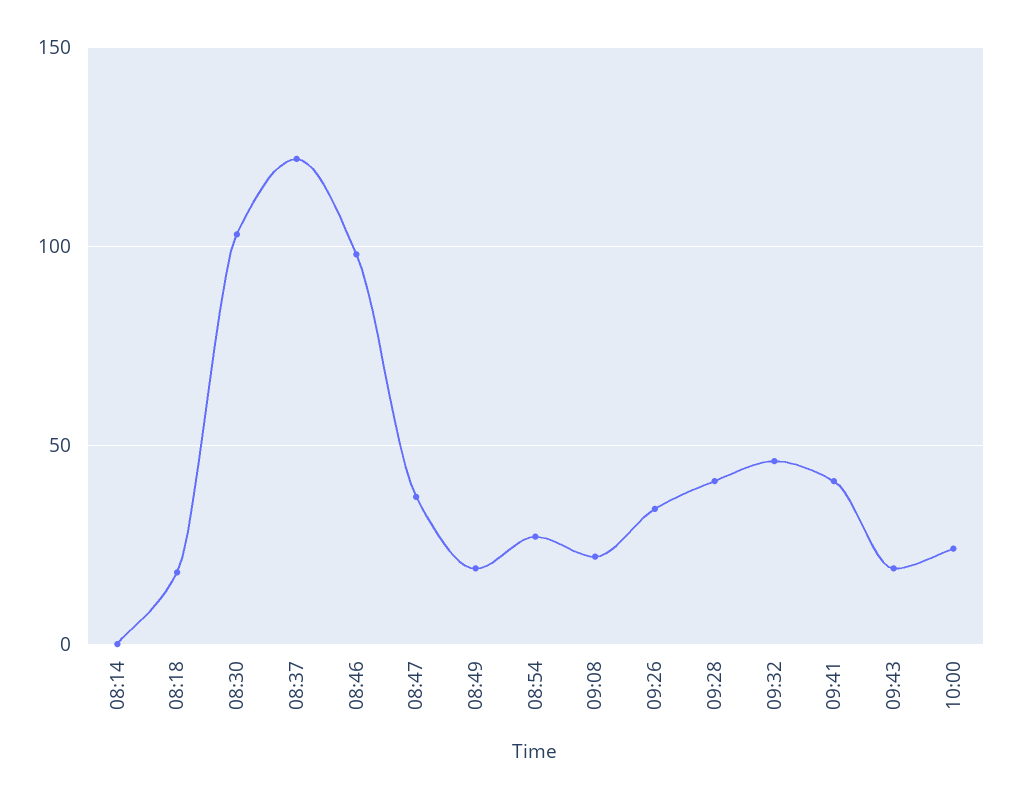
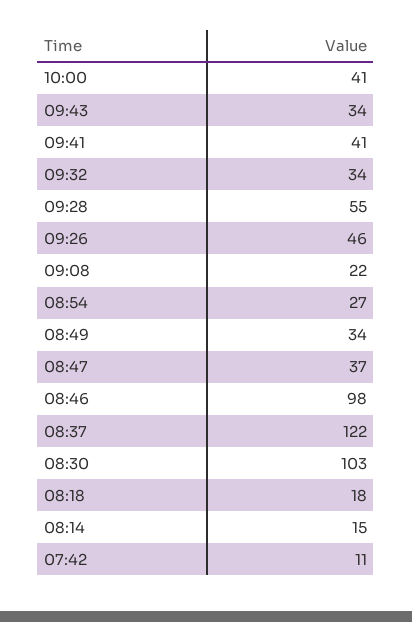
08:14: 0 -> 15
08:49: 20 -> 34
09:26: 35 -> 46
09:28: 40 -> 55
09:32: 45 -> 34
09:43: 20 -> 34
10:00: 25 -> 41
07:42: none -> 11

